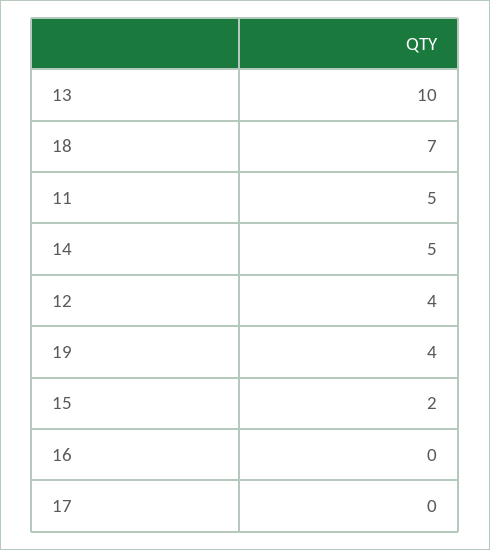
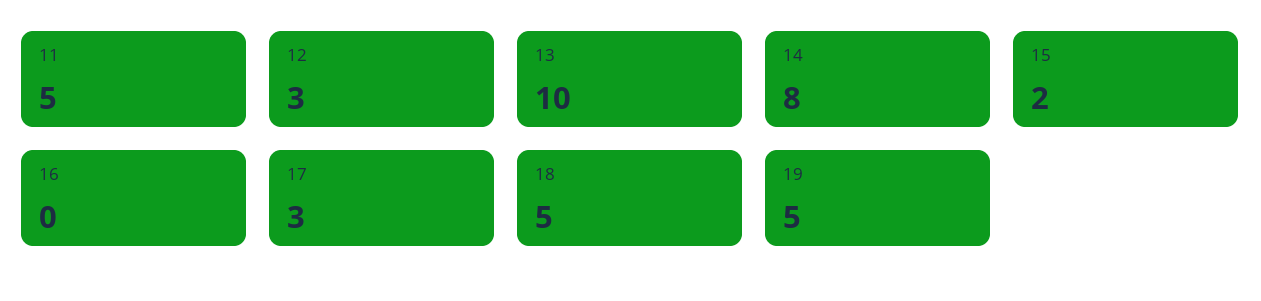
18: 7 -> 5
14: 5 -> 8
12: 4 -> 3
19: 4 -> 5
17: 0 -> 3

